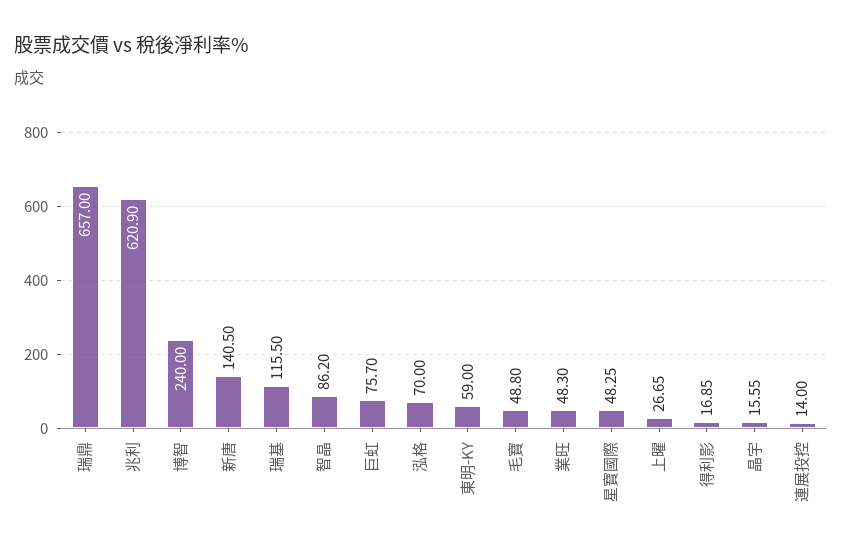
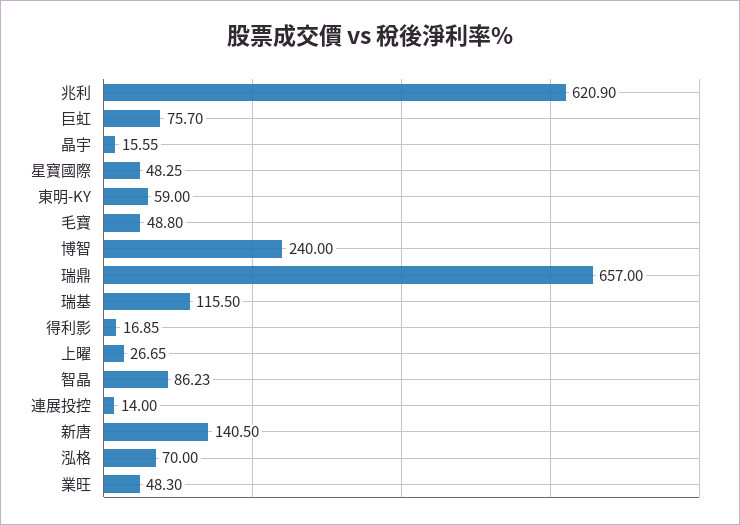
智晶: 86.2 -> 86.23

